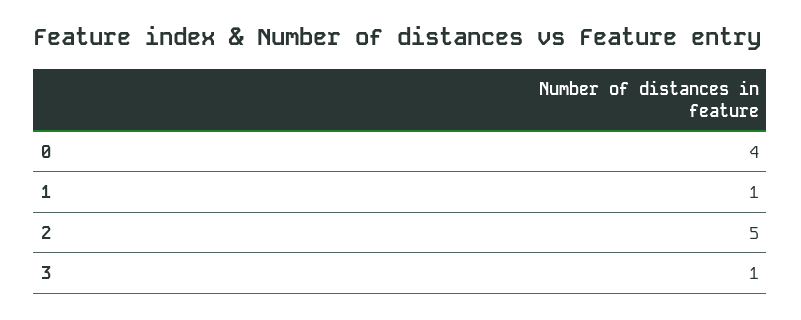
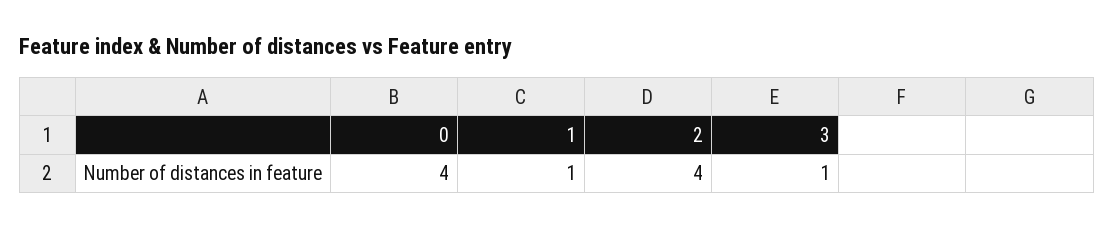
2: 5 -> 4

